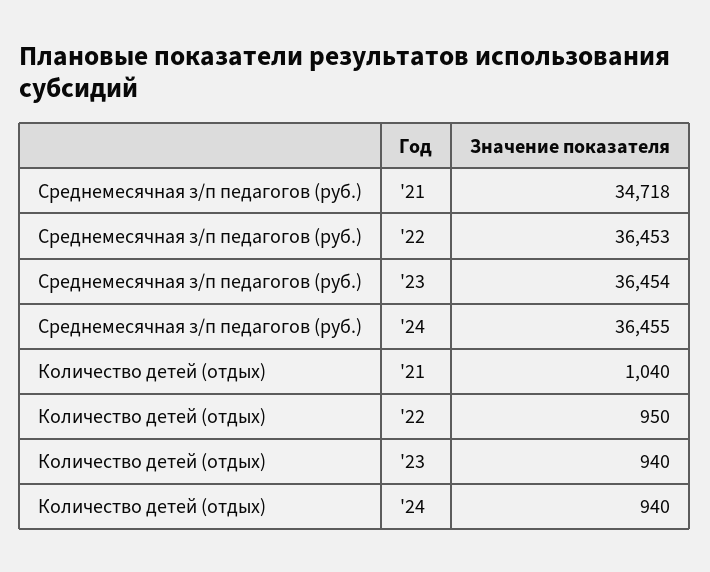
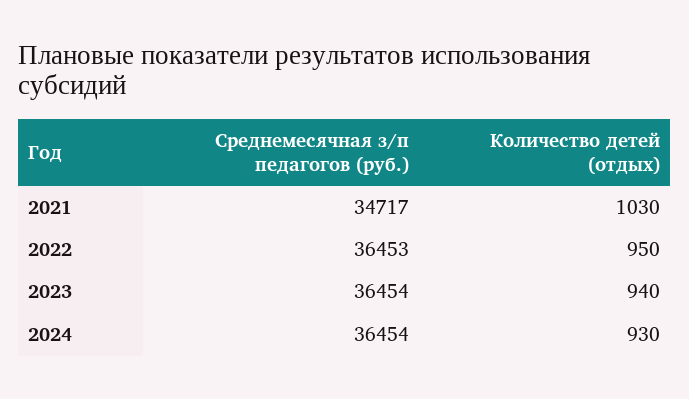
Среднемесячная з/п педагогов (руб.), '21: 34718 -> 34717
Среднемесячная з/п педагогов (руб.), '24: 36455 -> 36454
Количество детей (отдых), '21: 1040 -> 1030
Количество детей (отдых), '24: 940 -> 930

